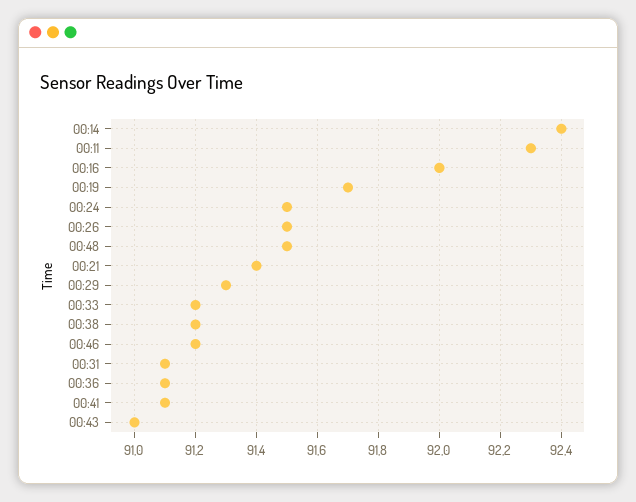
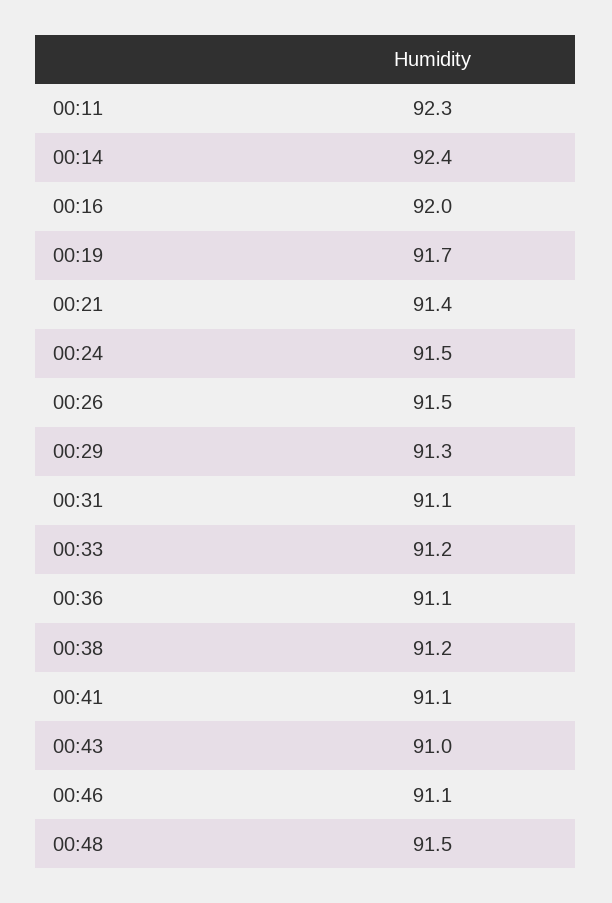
00:46: 91.2 -> 91.1

